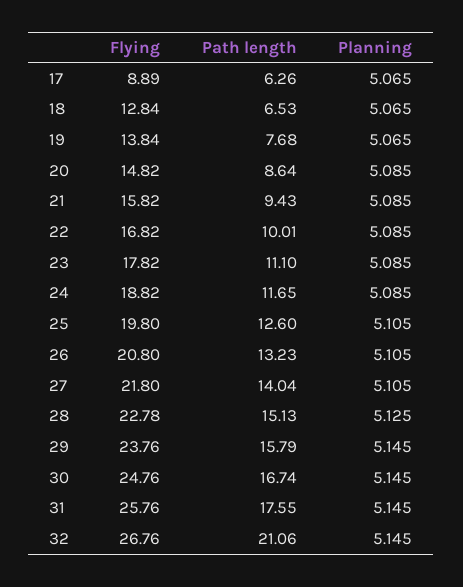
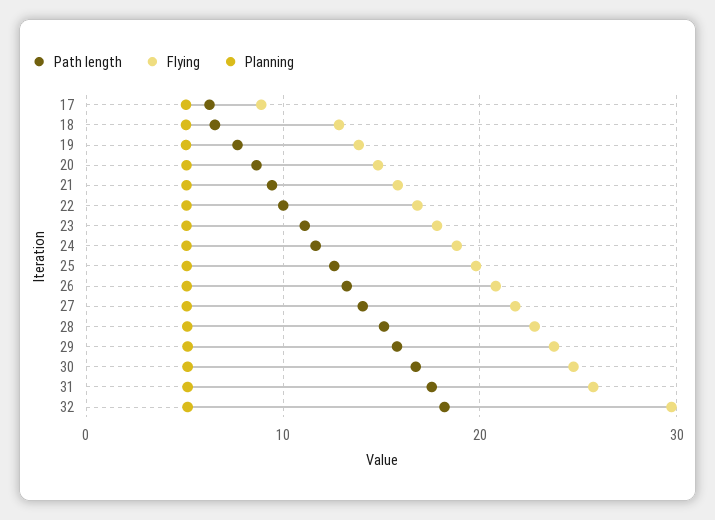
Flying, 32: 26.76 -> 30
Path length, 32: 21.06 -> 18

